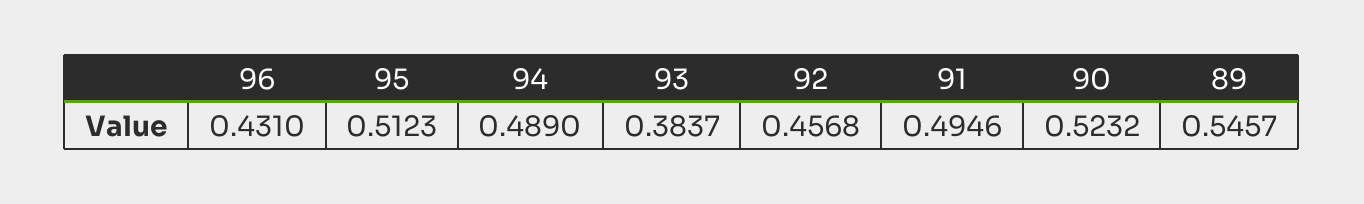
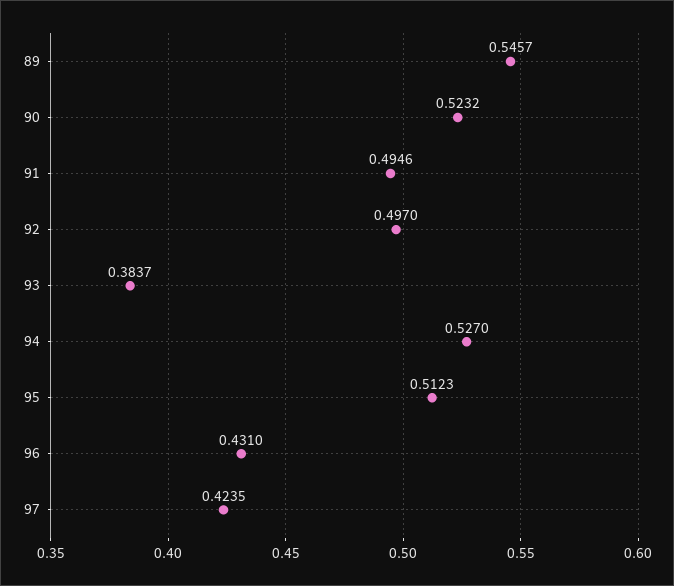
94: 0.489 -> 0.527
92: 0.4568 -> 0.497
97: none -> 0.4235

